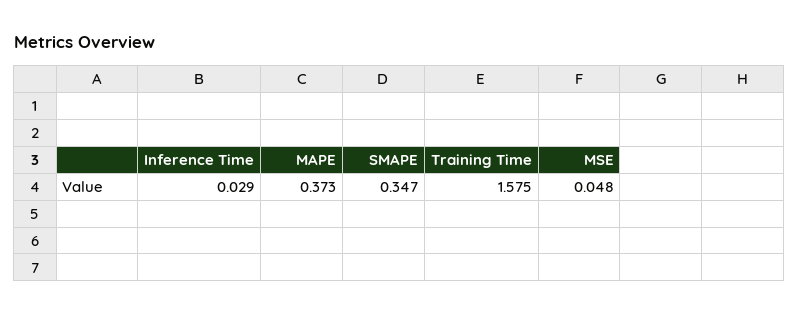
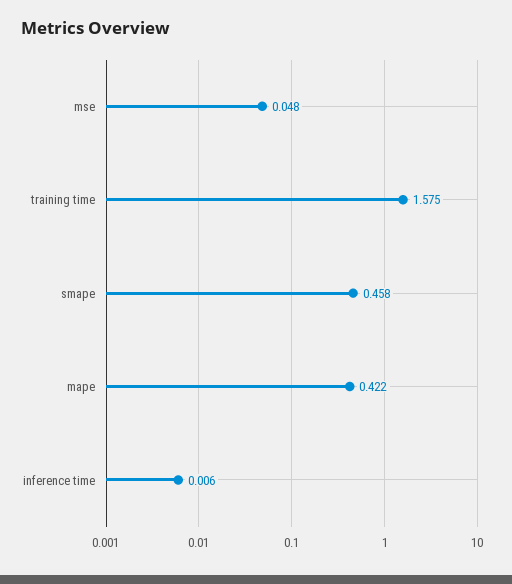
Inference Time: 0.029 -> 0.006
MAPE: 0.373 -> 0.422
SMAPE: 0.347 -> 0.458

